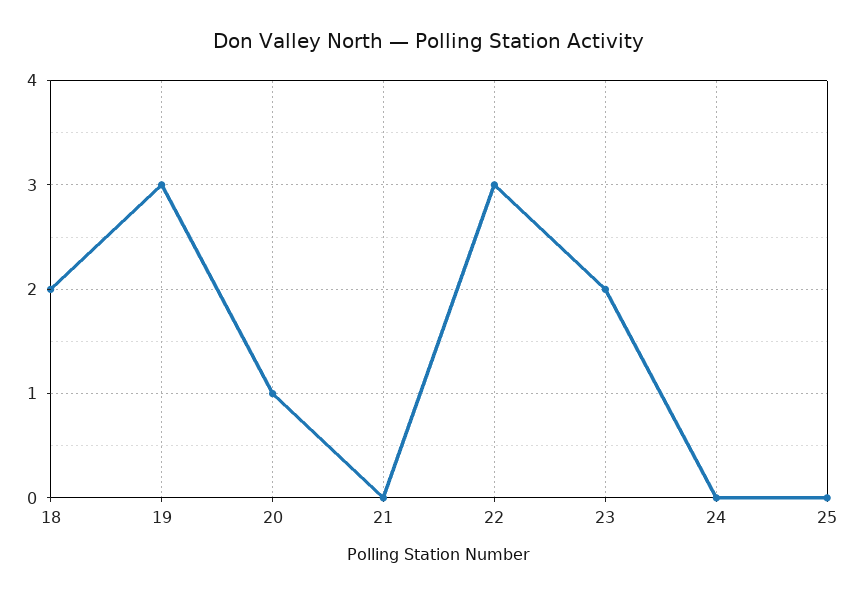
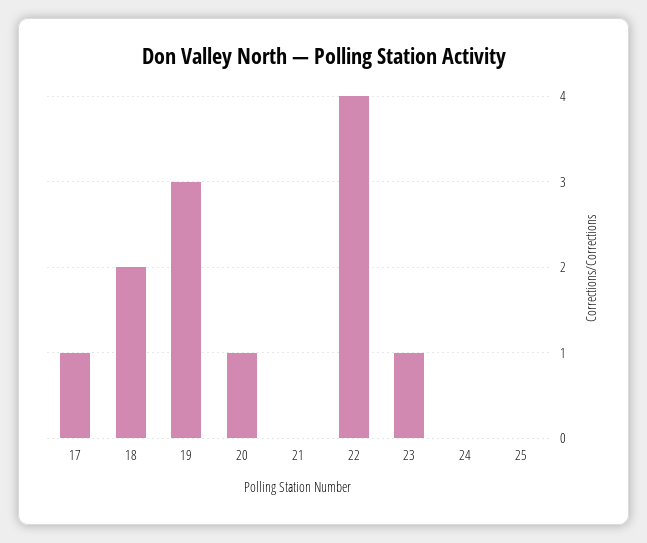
22: 3 -> 4
23: 2 -> 1
17: none -> 1

